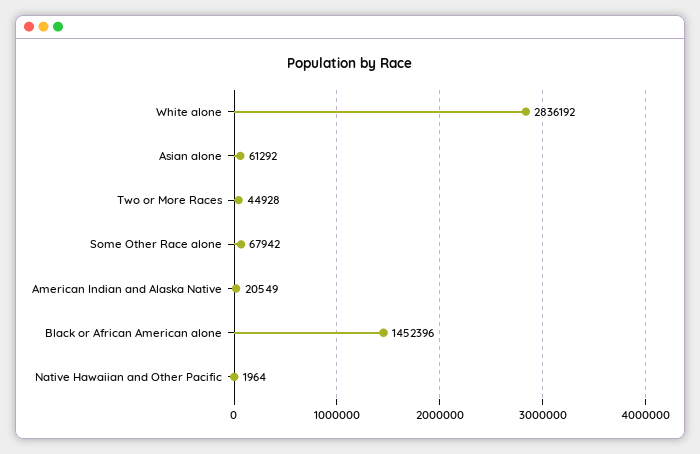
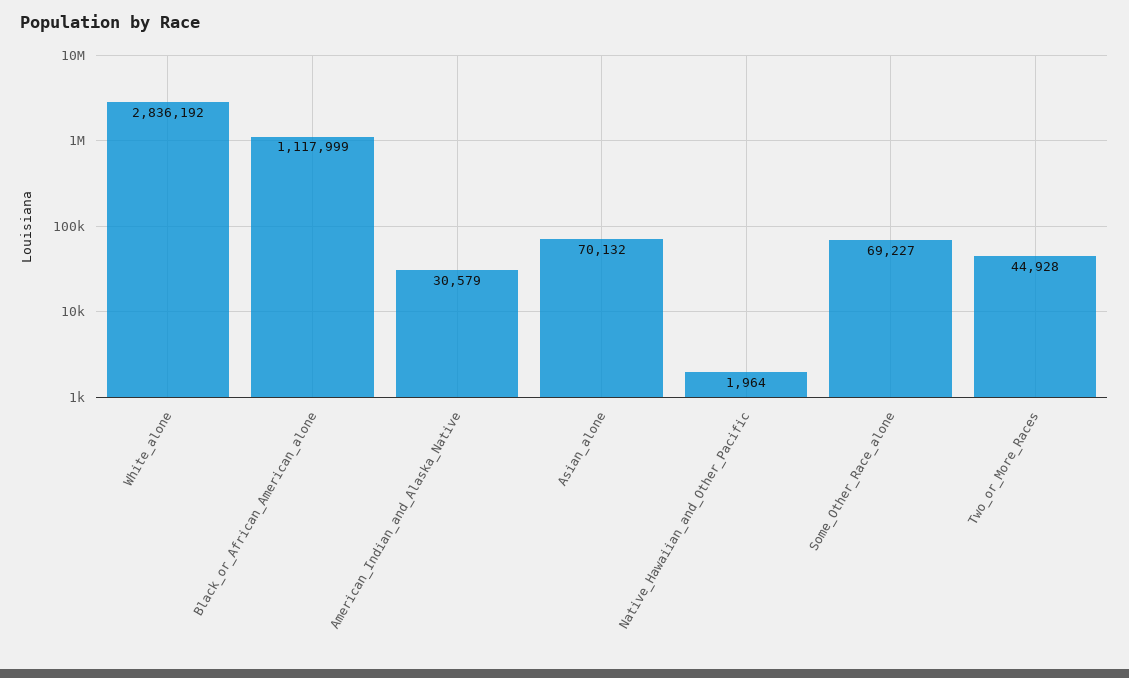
Asian alone: 61292 -> 70132
Some Other Race alone: 67942 -> 69227
American Indian and Alaska Native: 20549 -> 30579
Black or African American alone: 1452396 -> 1117999

